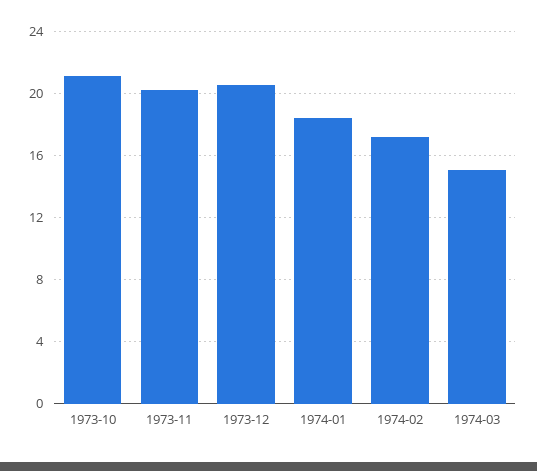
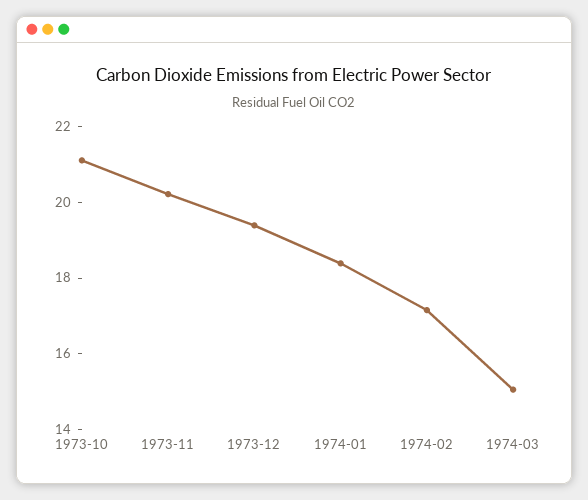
1973-12: 20.5 -> 19.5

